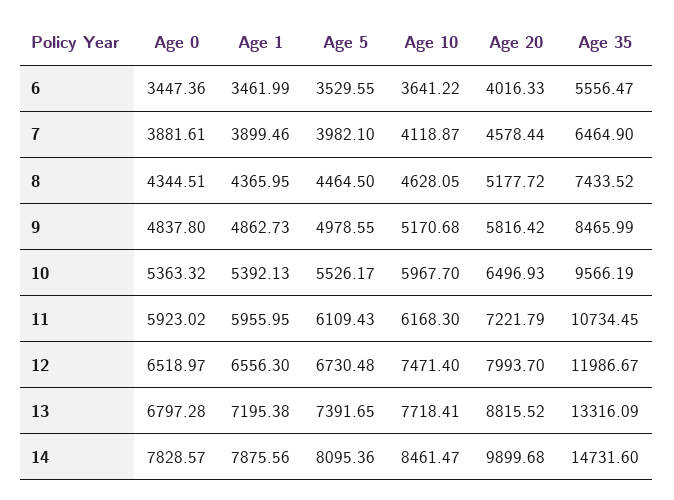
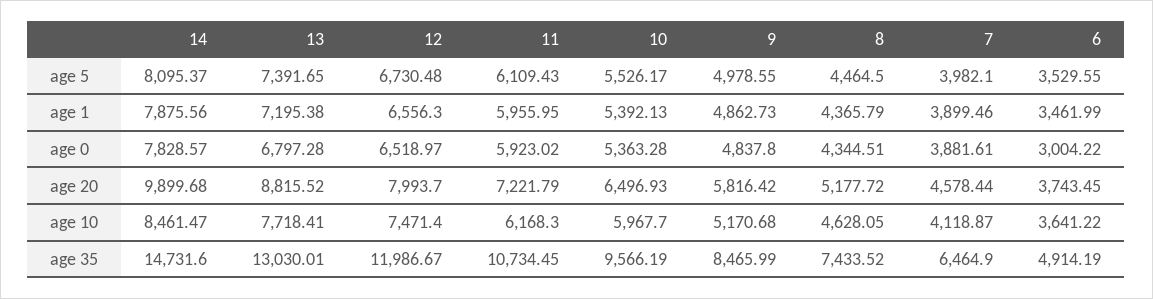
Age 0, 6: 3447.36 -> 3004.22
Age 20, 6: 4016.33 -> 3743.45
Age 35, 6: 5556.47 -> 4914.19
Age 1, 8: 4365.95 -> 4365.79
Age 0, 10: 5363.32 -> 5363.28
Age 35, 13: 13316.09 -> 13030.01
Age 5, 14: 8095.36 -> 8095.37

